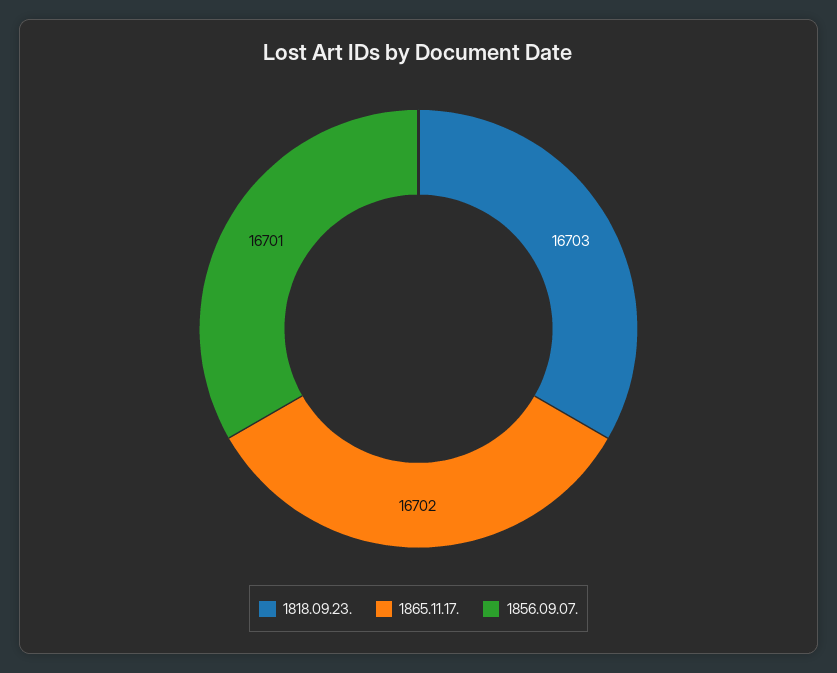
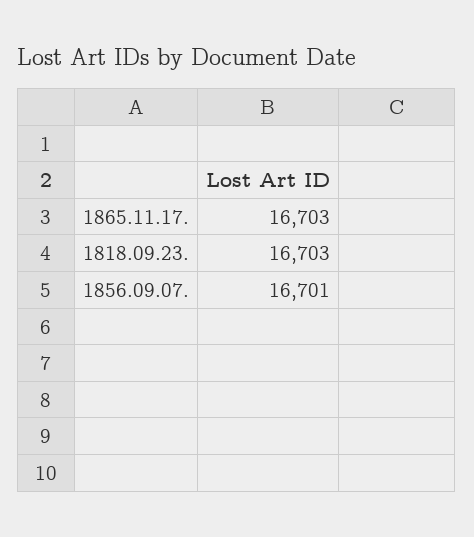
1865.11.17.: 16702 -> 16703

